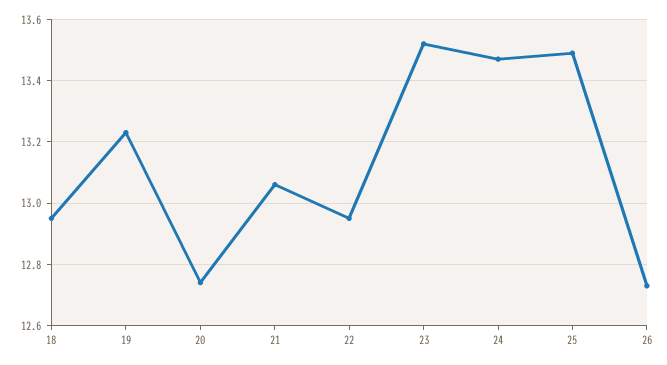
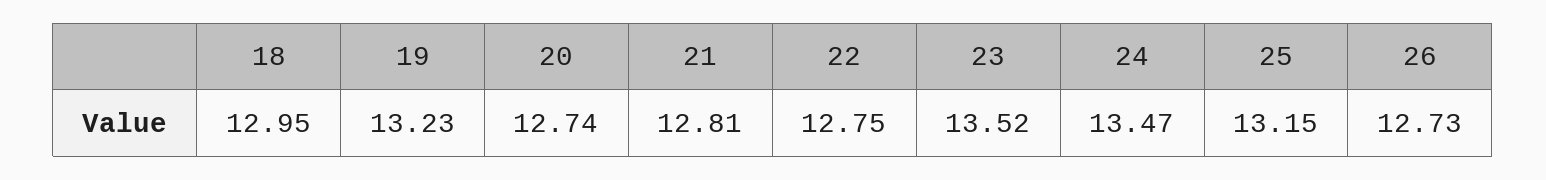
21: 13.05 -> 12.81
22: 12.95 -> 12.75
25: 13.5 -> 13.15

